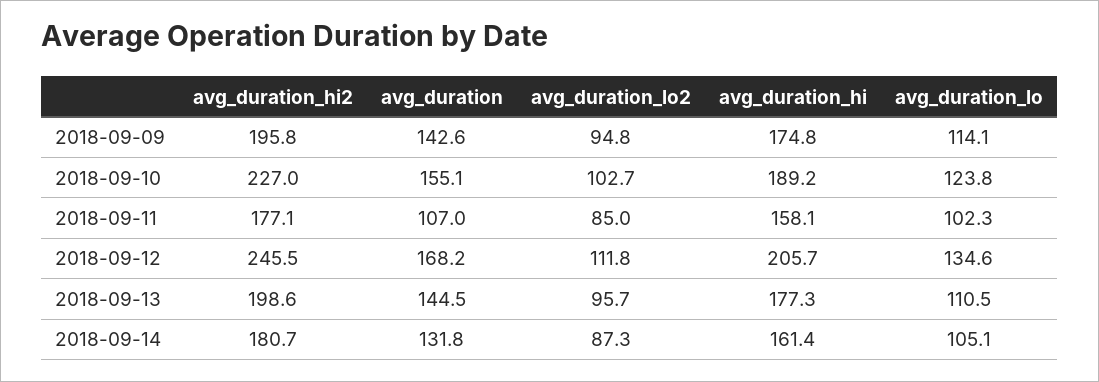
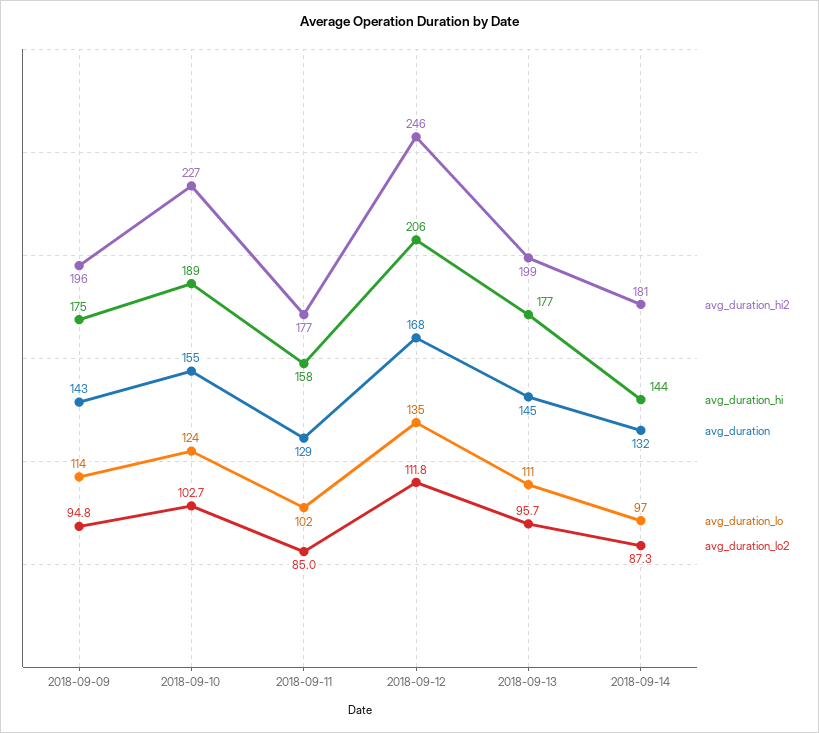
avg_duration, 2018-09-11: 107 -> 129
avg_duration_hi, 2018-09-14: 161.4 -> 144
avg_duration_lo, 2018-09-14: 105.1 -> 97

